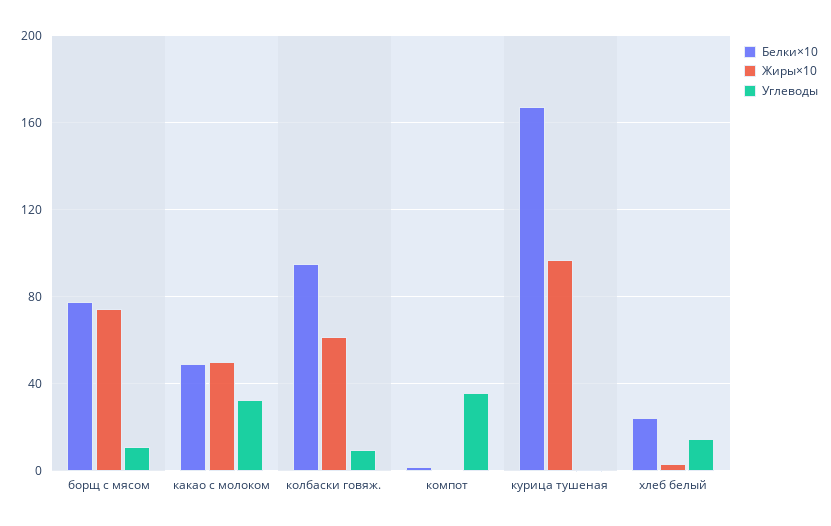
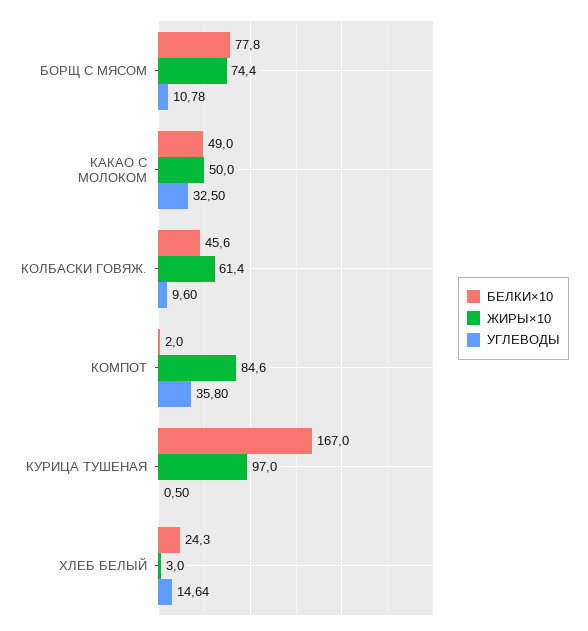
Белки×10, колбаски говяж.: 95 -> 45.6
Жиры×10, компот: 0 -> 84.6

